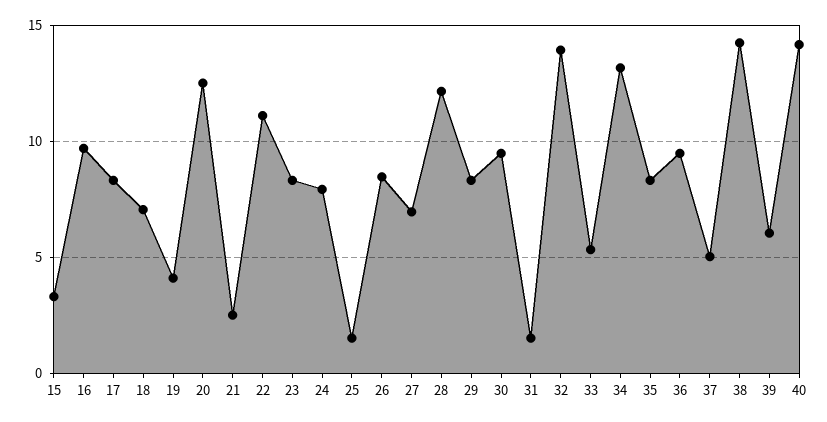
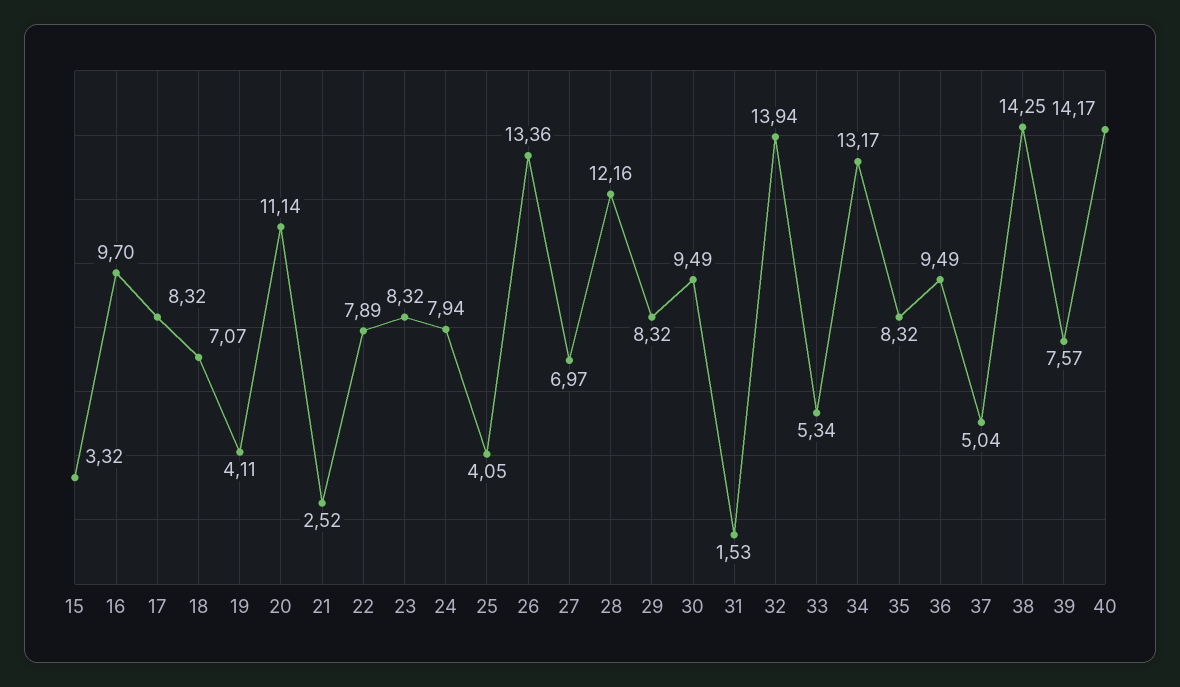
20: 12.5 -> 11.14
22: 11 -> 7.89
25: 1.5 -> 4.05
26: 8.5 -> 13.36
39: 6 -> 7.57

